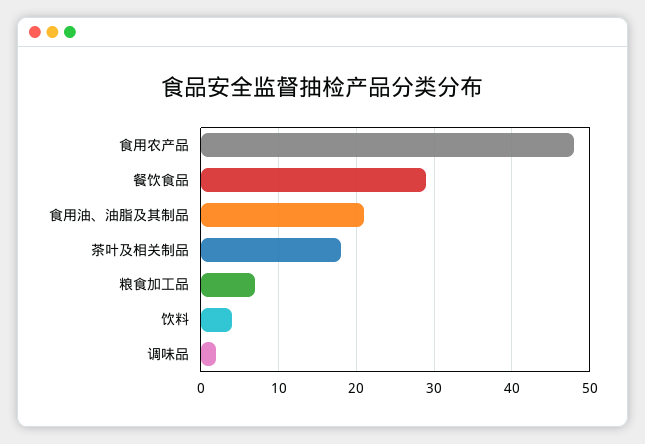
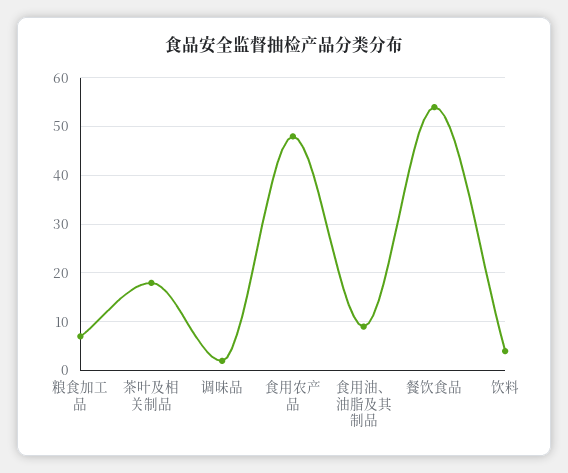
餐饮食品: 29 -> 55
食用油、油脂及其制品: 21 -> 10

